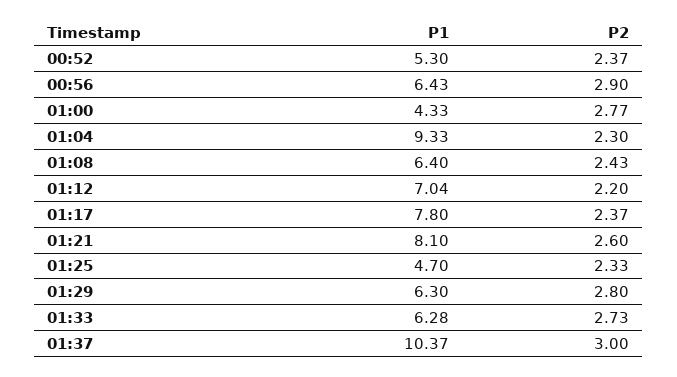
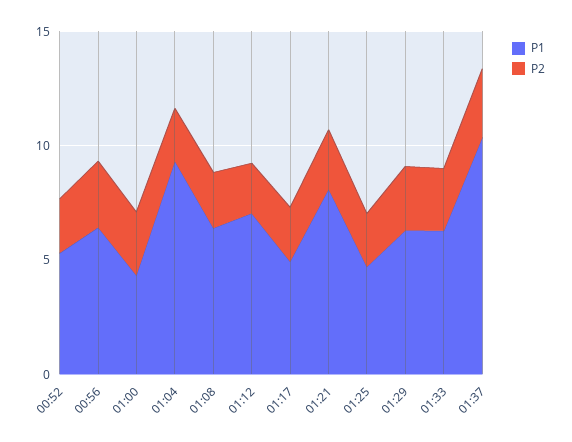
P1, 01:17: 7.8 -> 5

